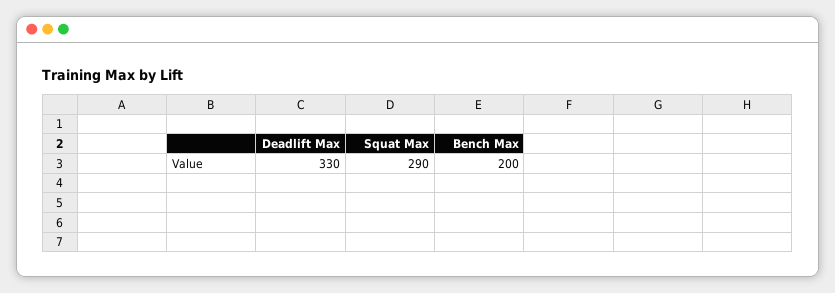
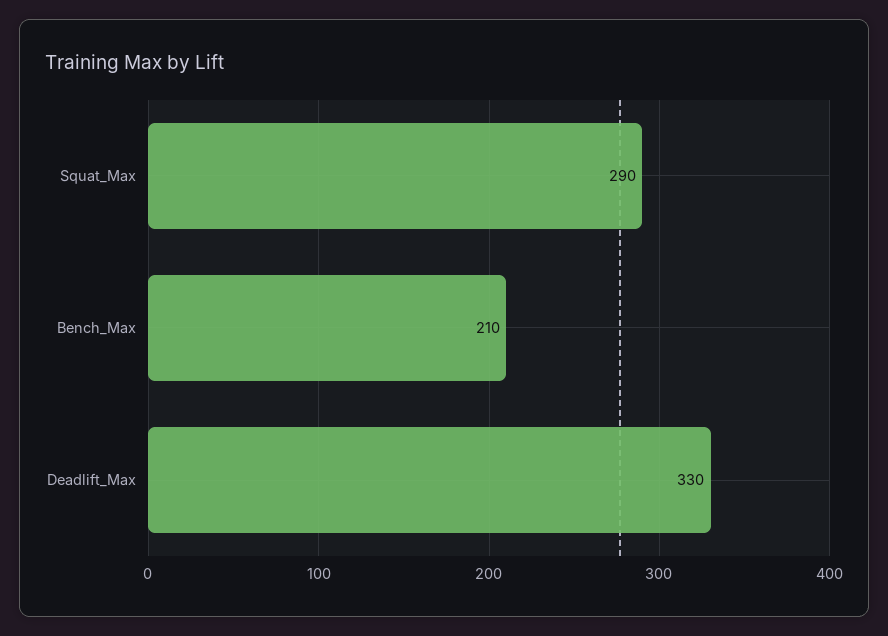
Bench Max: 200 -> 210

